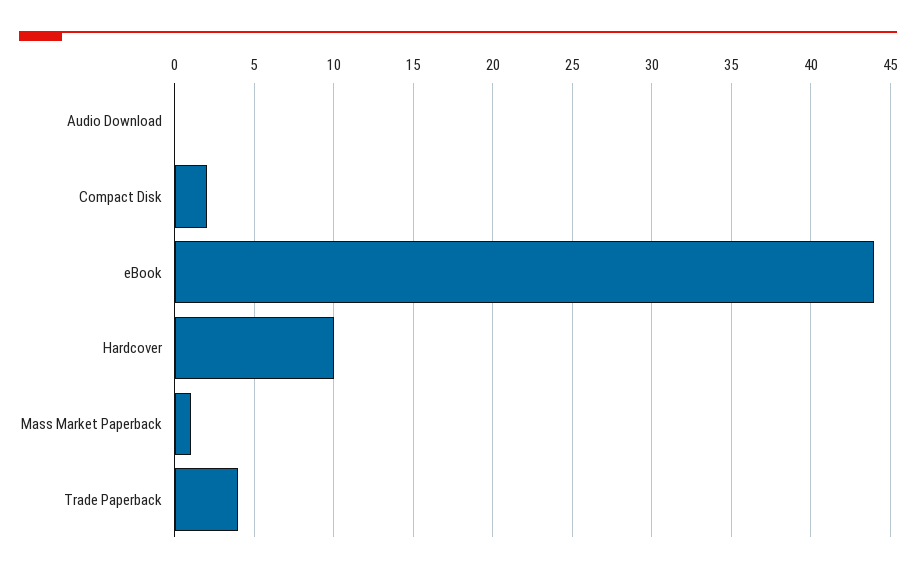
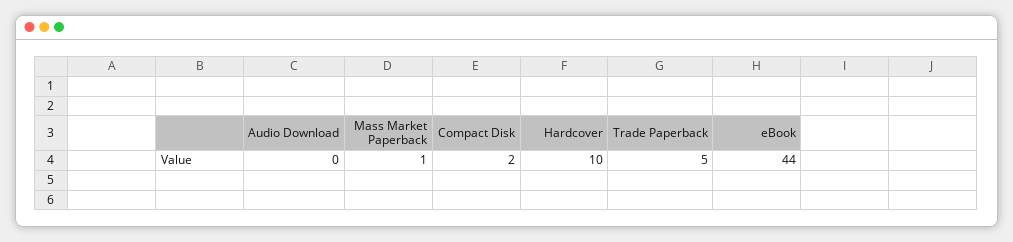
Trade Paperback: 4 -> 5

